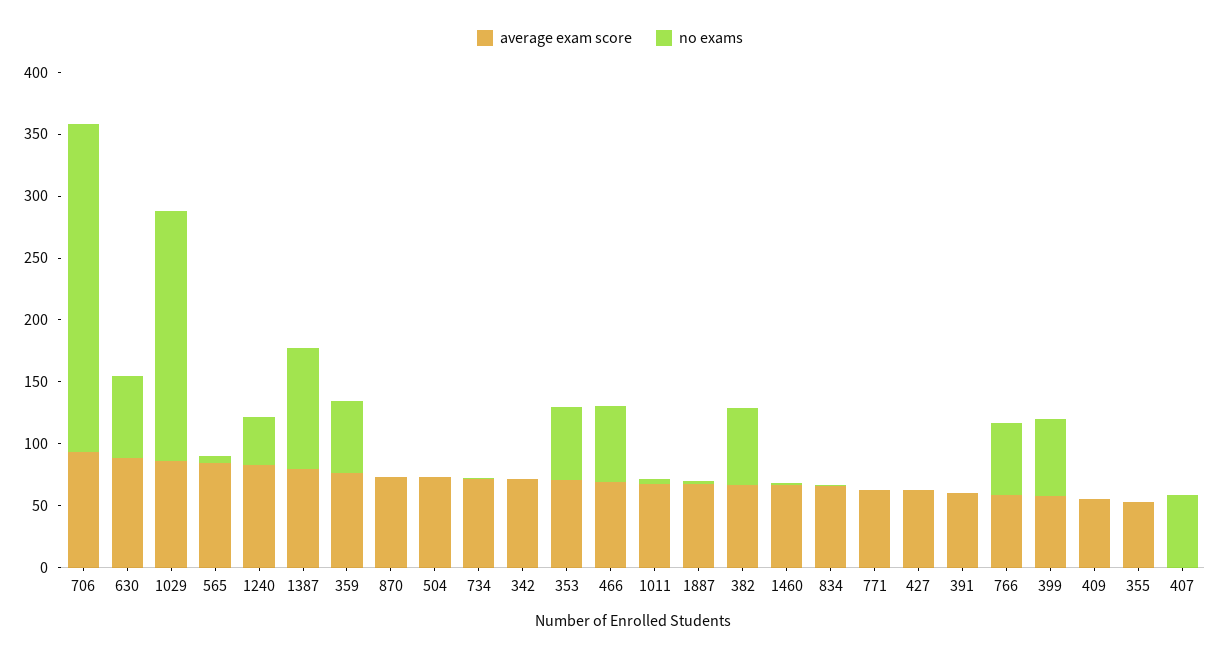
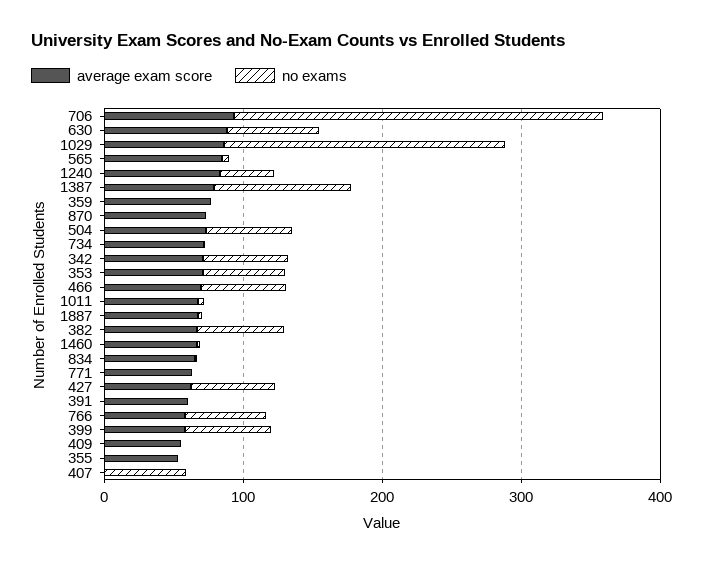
no exams, 359: 60 -> 0
no exams, 504: 0 -> 60
no exams, 342: 0 -> 60
no exams, 427: 0 -> 60

